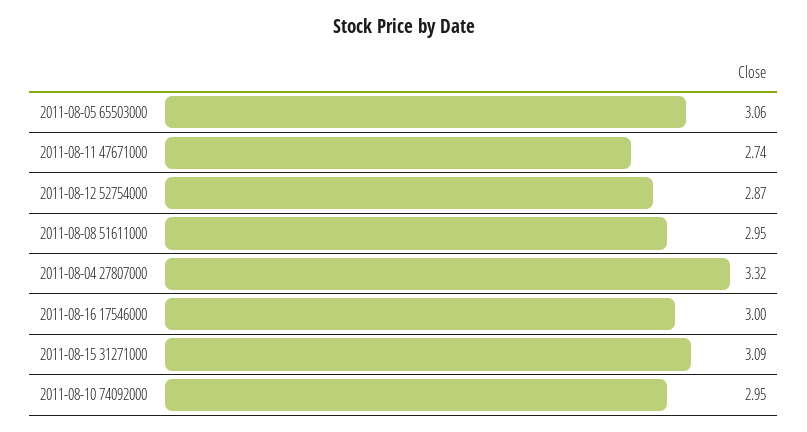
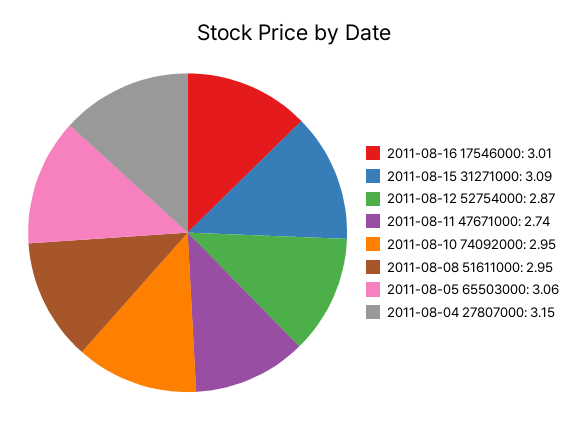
2011-08-04 27807000: 3.32 -> 3.15
2011-08-16 17546000: 3 -> 3.01

